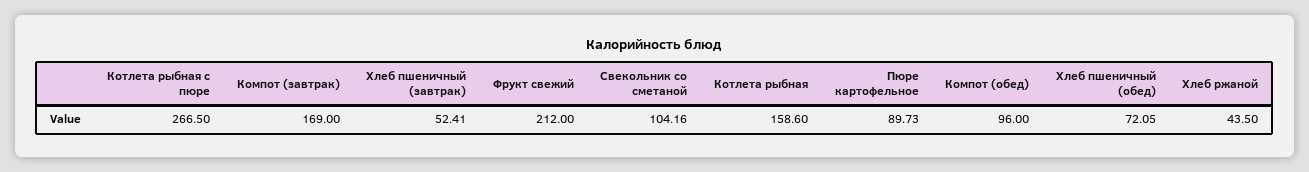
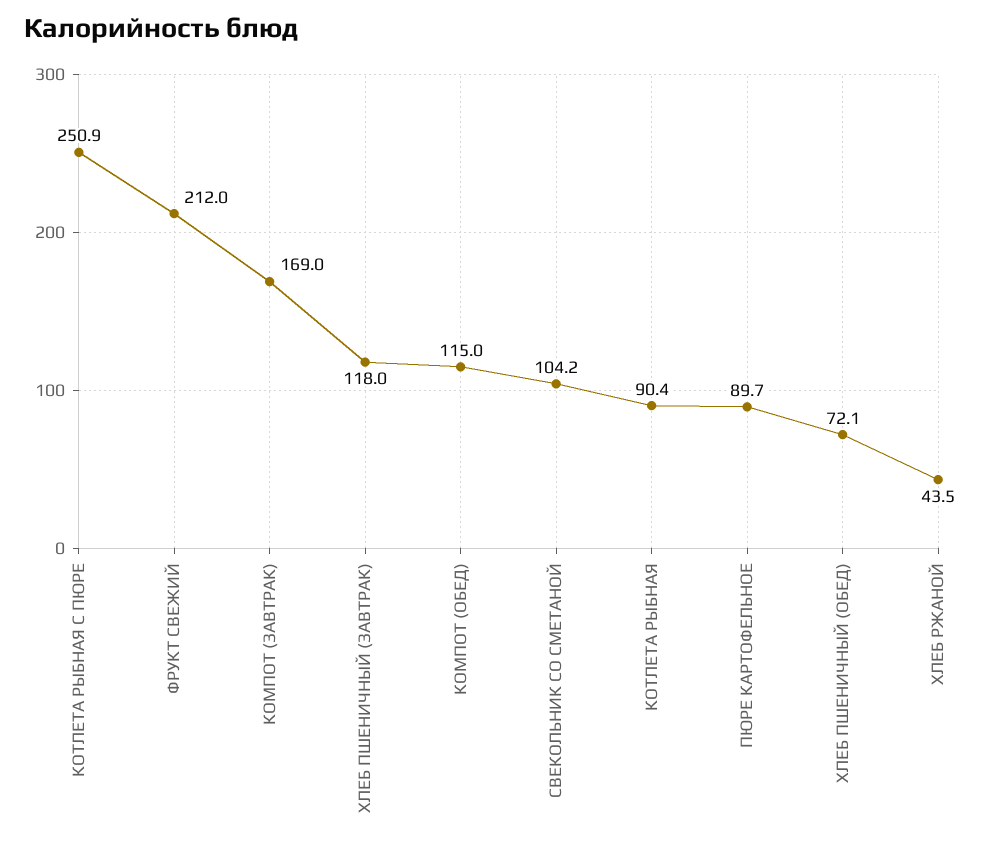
Котлета рыбная с пюре: 266.5 -> 250.9
Хлеб пшеничный (завтрак): 52.41 -> 118
Котлета рыбная: 158.6 -> 90.4
Компот (обед): 96 -> 115

